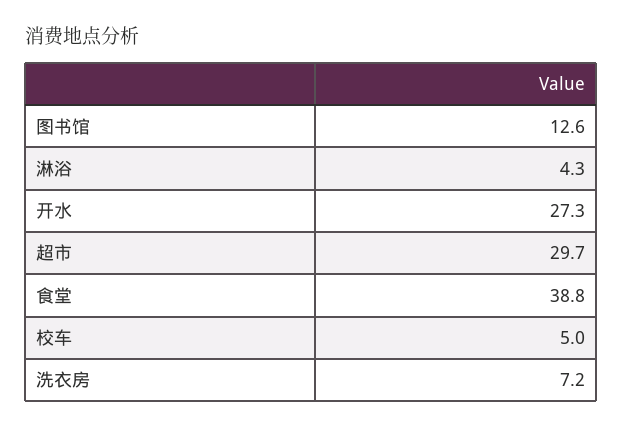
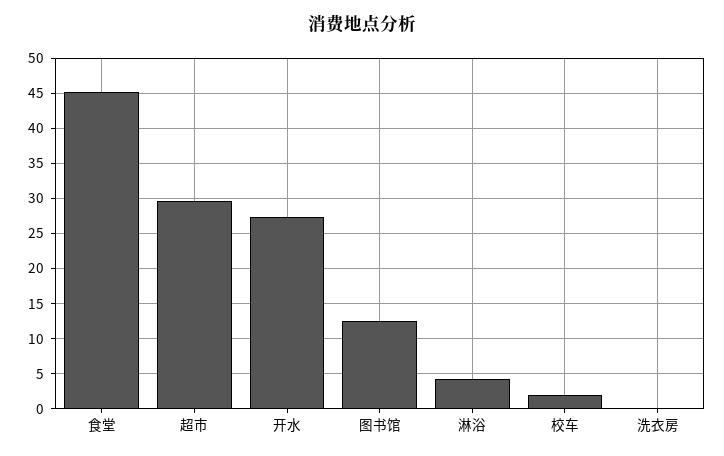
食堂: 38.8 -> 45
校车: 5 -> 2
洗衣房: 7.2 -> 0

